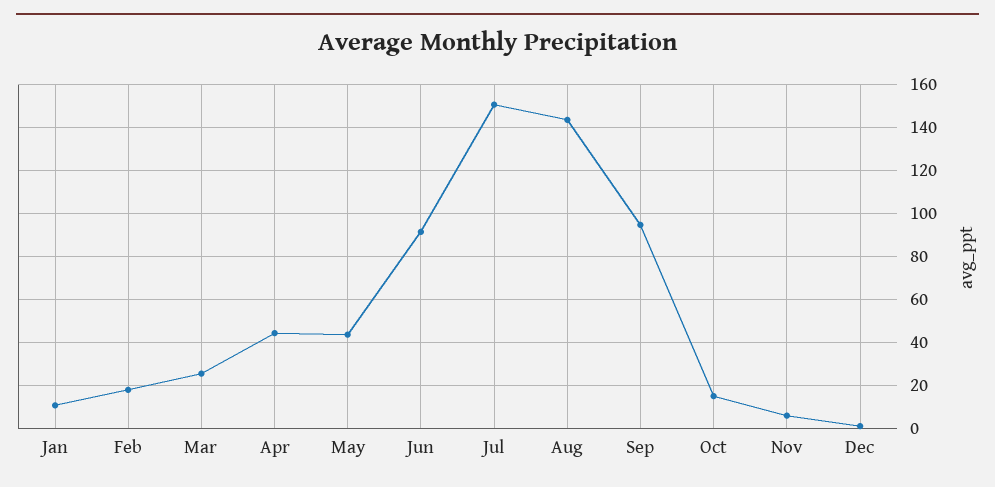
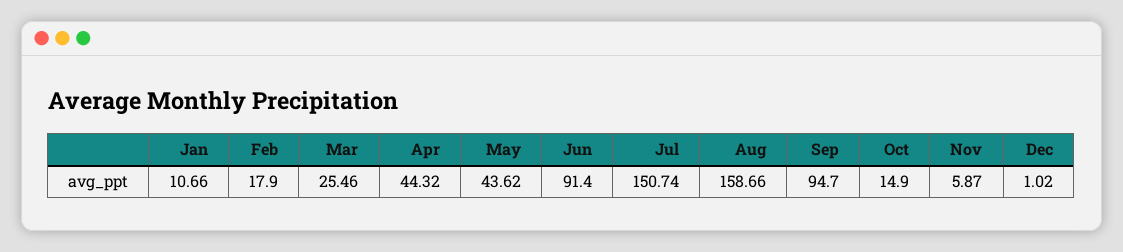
Aug: 145 -> 158.66

